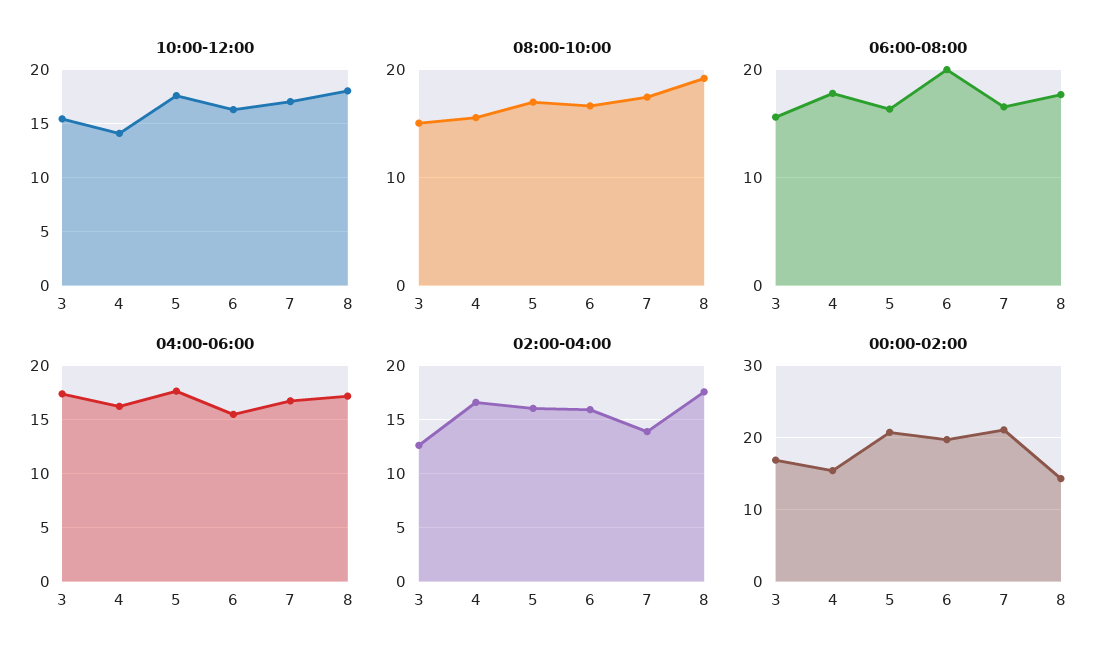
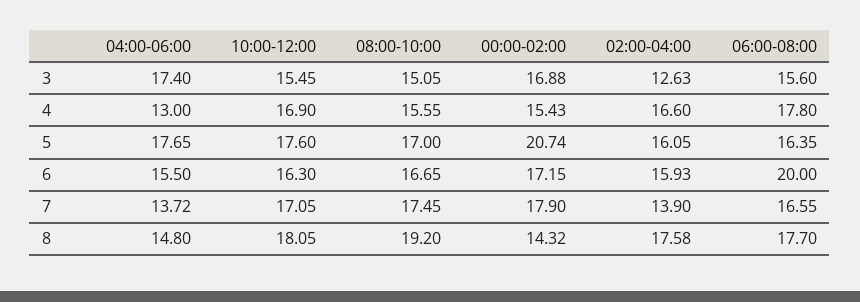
10:00-12:00, 4: 14 -> 16.9
04:00-06:00, 4: 16 -> 13
04:00-06:00, 7: 17 -> 13.72
04:00-06:00, 8: 17 -> 14.8
00:00-02:00, 6: 20 -> 17.15
00:00-02:00, 7: 21 -> 17.9

